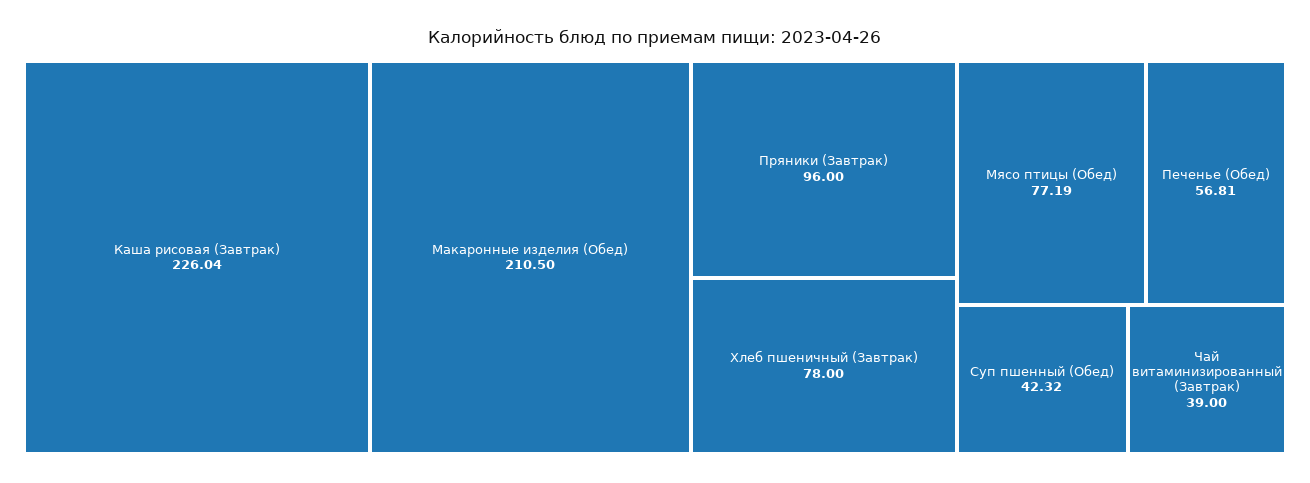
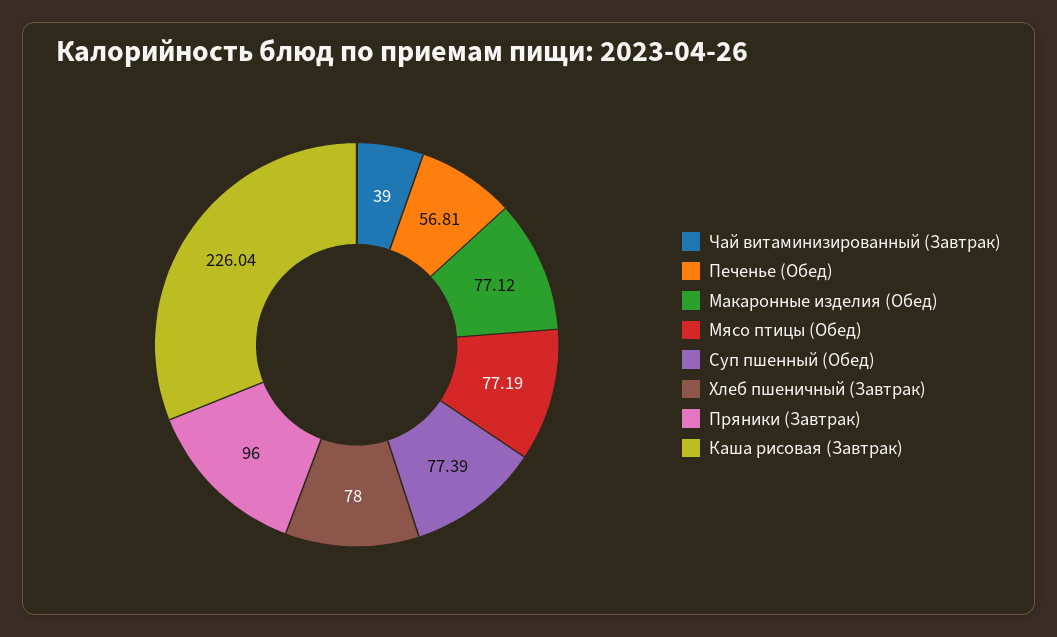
Макаронные изделия (Обед): 210.5 -> 77.12
Суп пшенный (Обед): 42.32 -> 77.39

